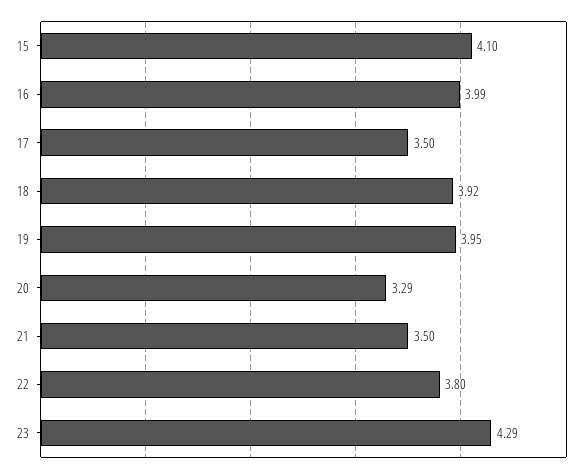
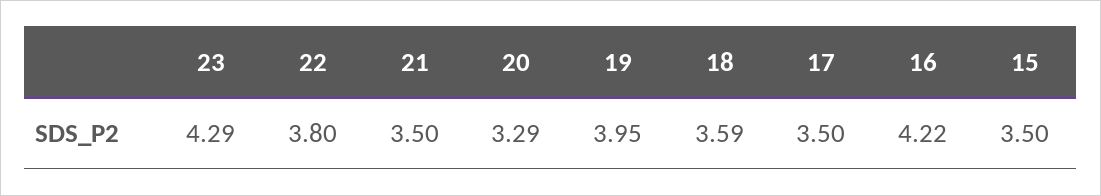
15: 4.1 -> 3.5
16: 3.99 -> 4.22
18: 3.92 -> 3.59

